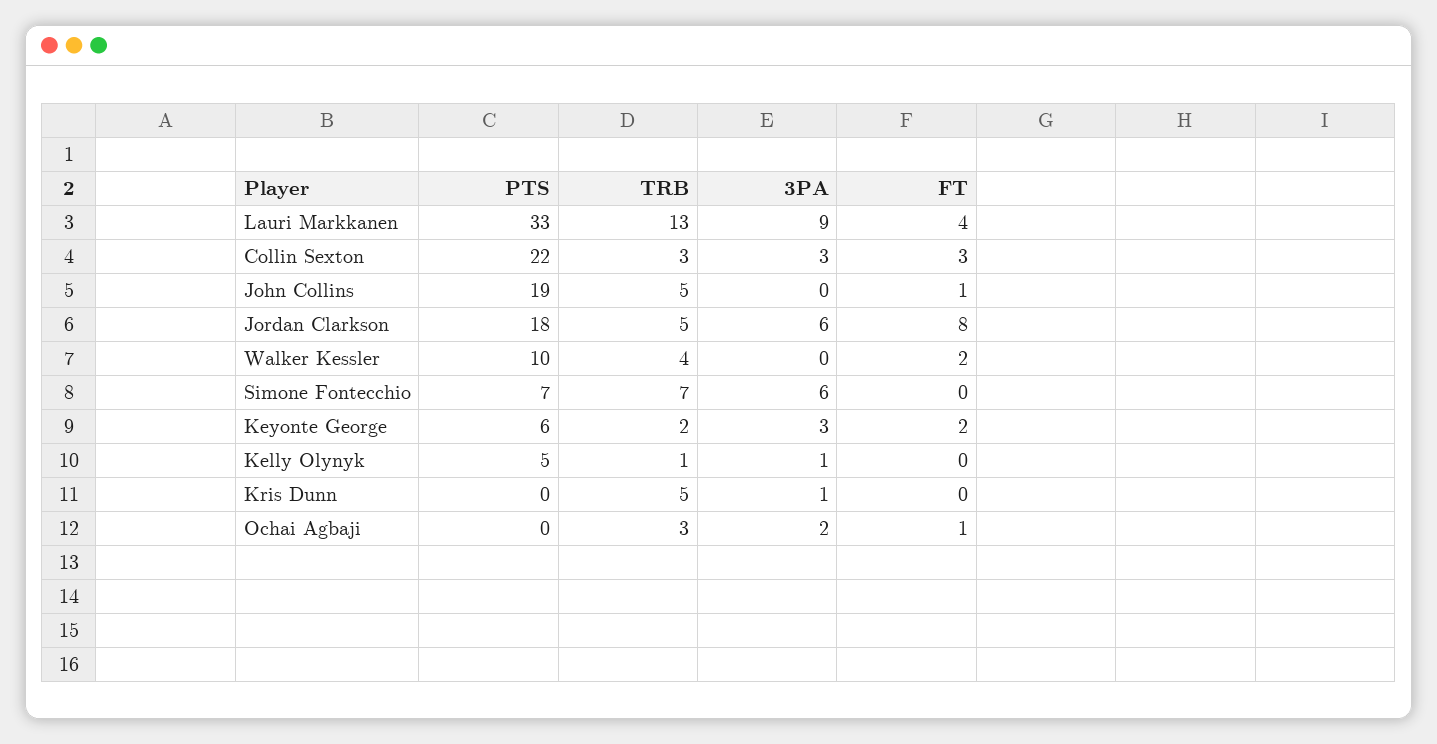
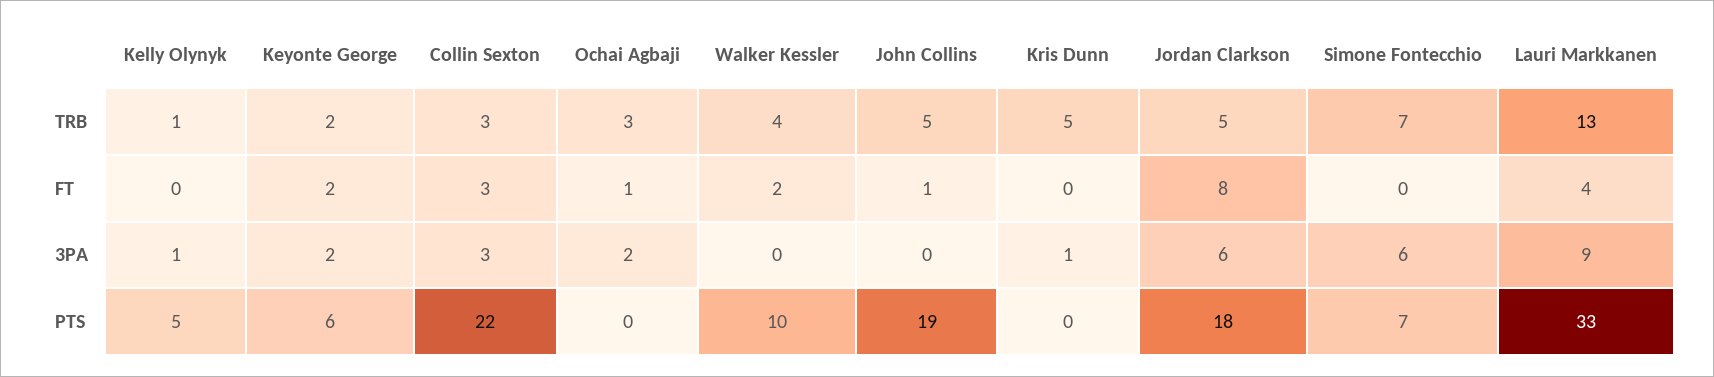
3PA, Keyonte George: 3 -> 2

